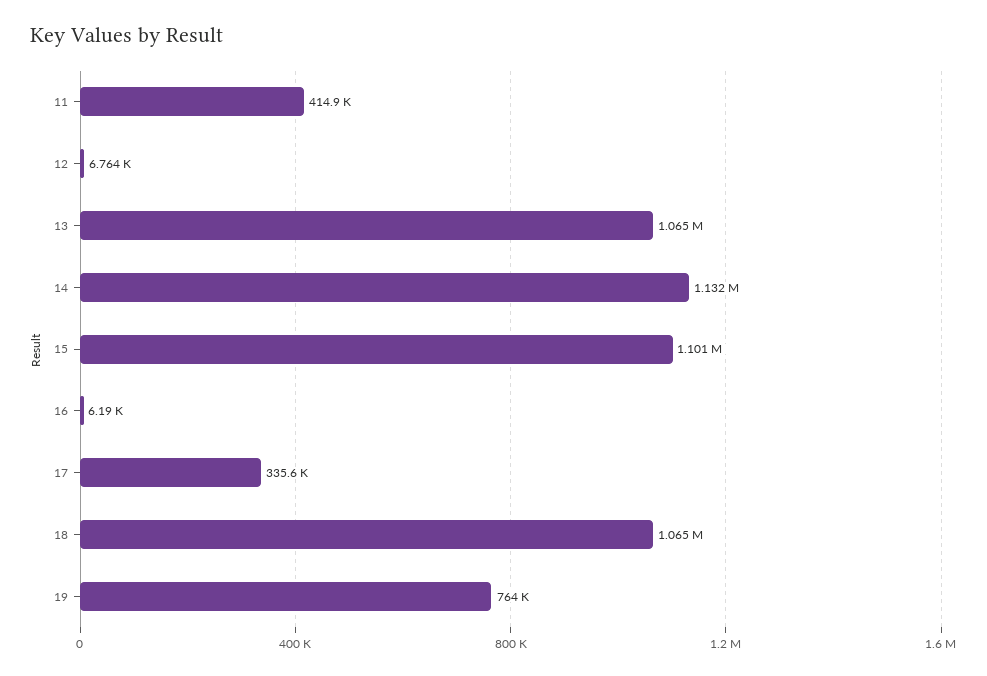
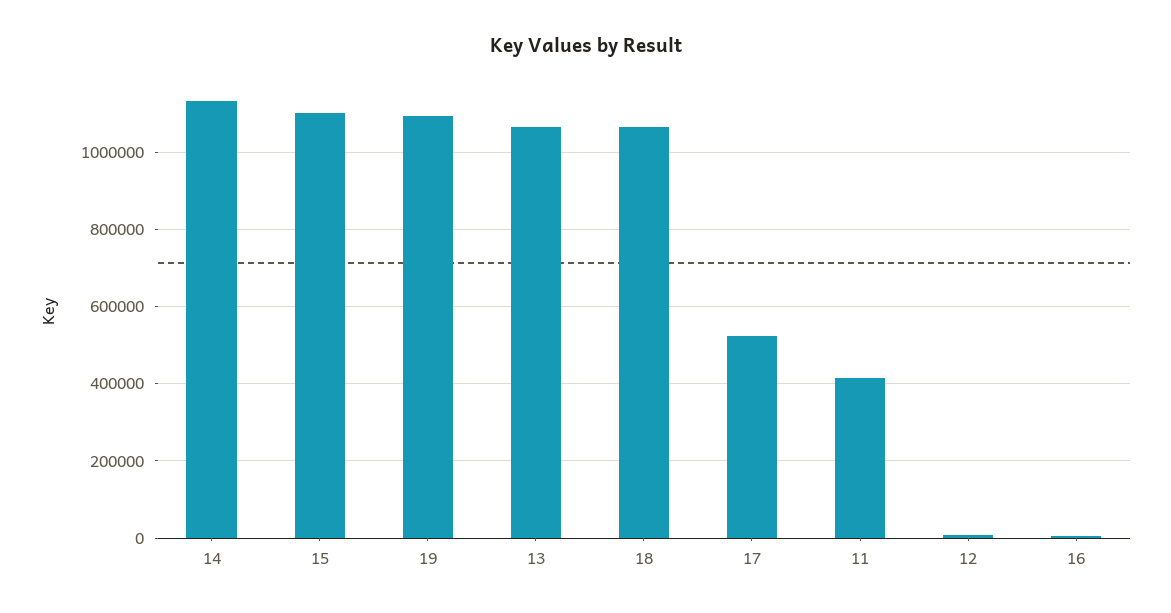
17: 335600 -> 520000
19: 764000 -> 1100000

